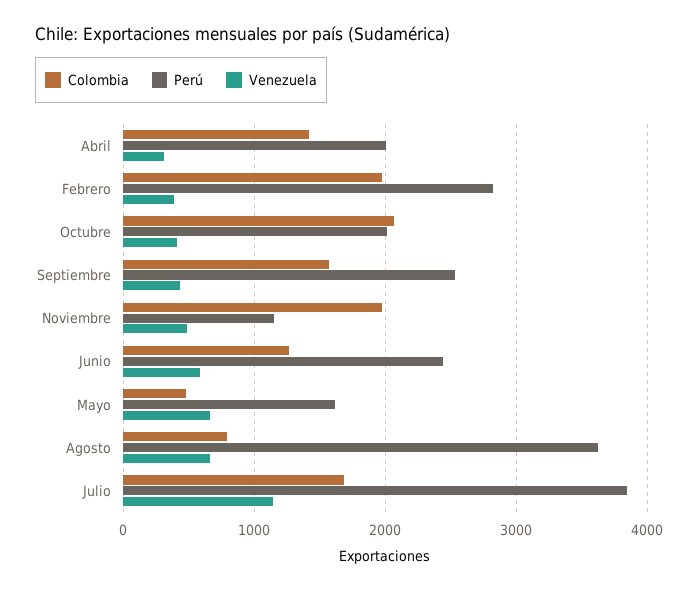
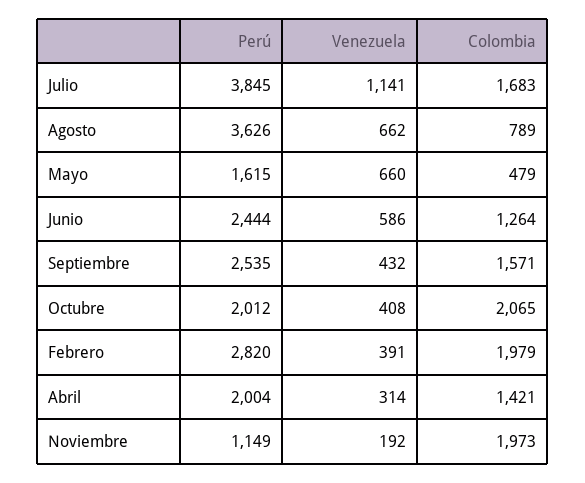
Venezuela, Noviembre: 500 -> 192

